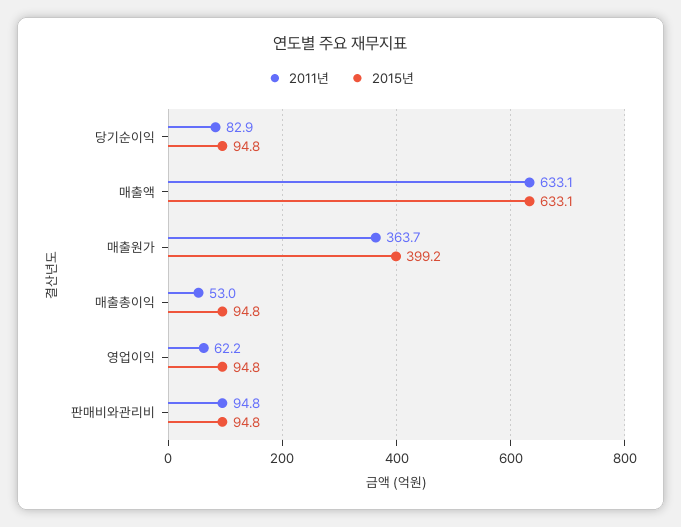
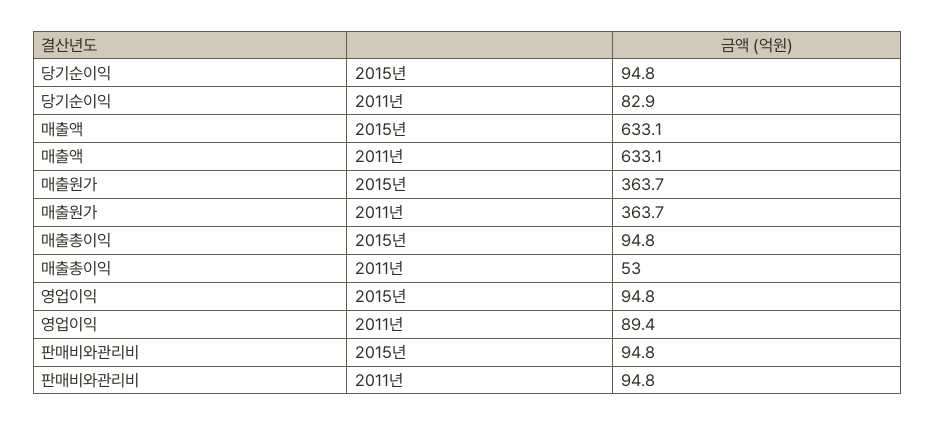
2015년, 매출원가: 399.2 -> 363.7
2011년, 영업이익: 62.2 -> 89.4

